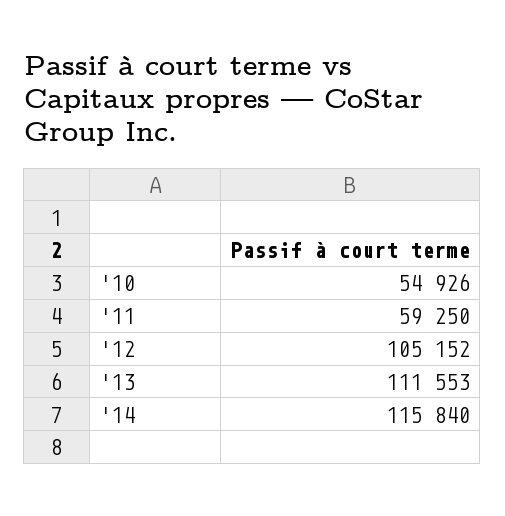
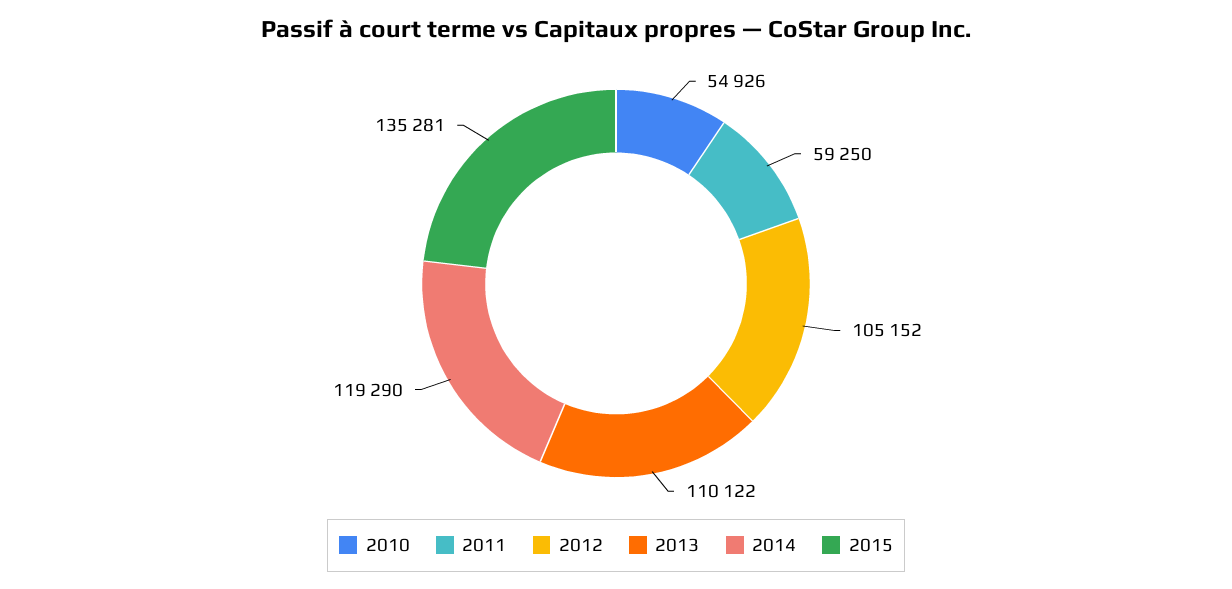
'13: 111553 -> 110122
'14: 115840 -> 119290
2015: none -> 135281

